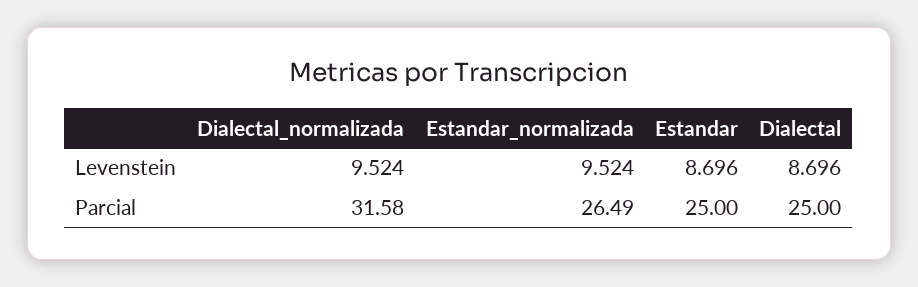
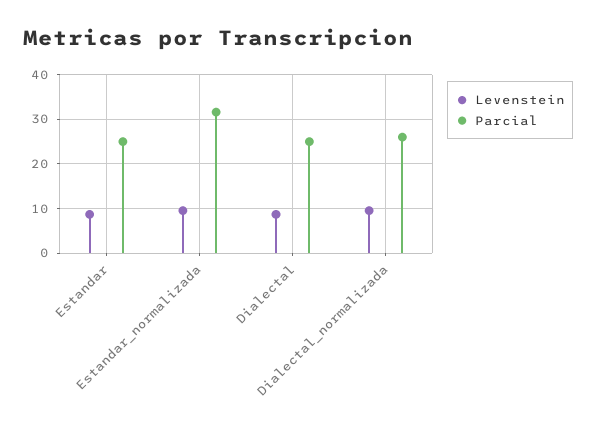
Parcial, Dialectal_normalizada: 31.58 -> 26
Parcial, Estandar_normalizada: 26.49 -> 32

